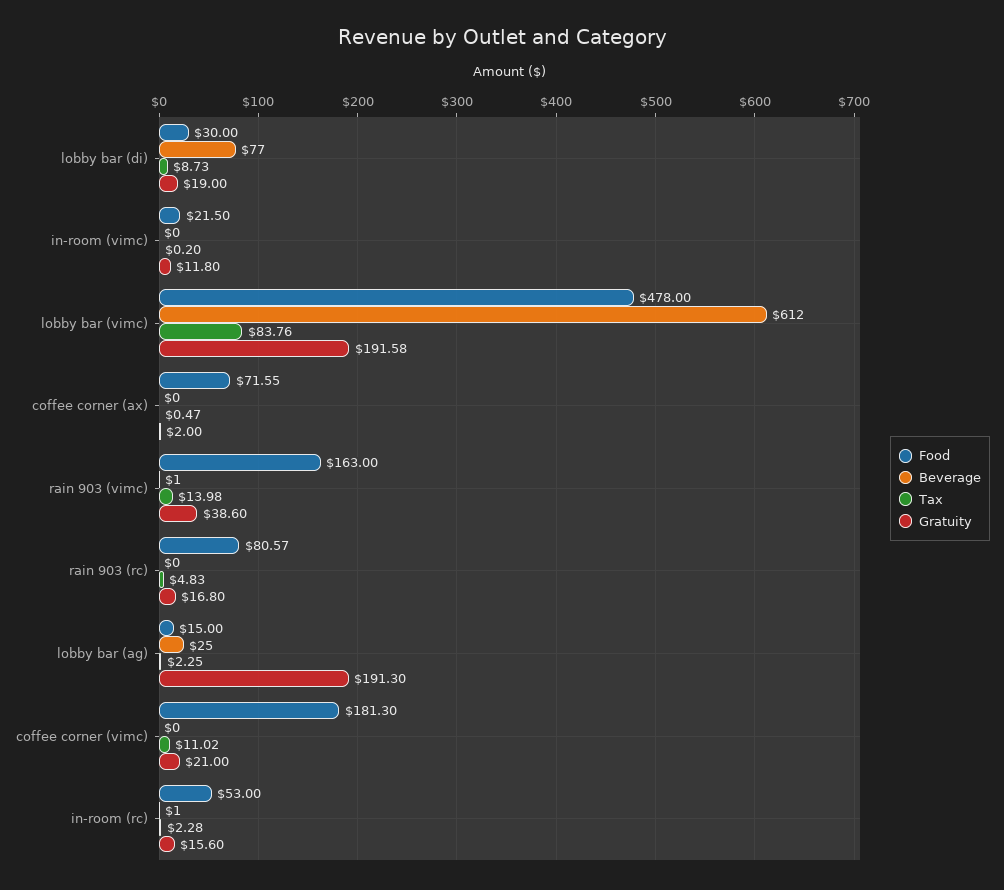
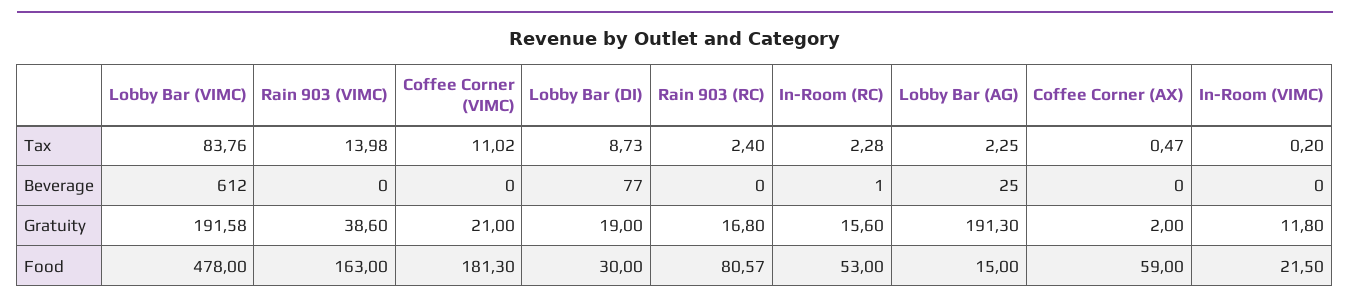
Food, coffee corner (ax): 71.55 -> 59
Beverage, rain 903 (vimc): 1 -> 0
Tax, rain 903 (rc): 4.83 -> 2.4

